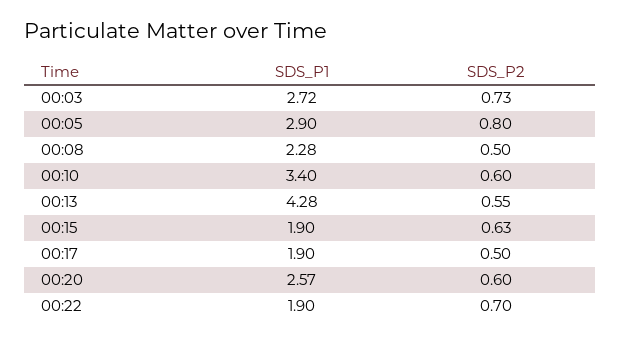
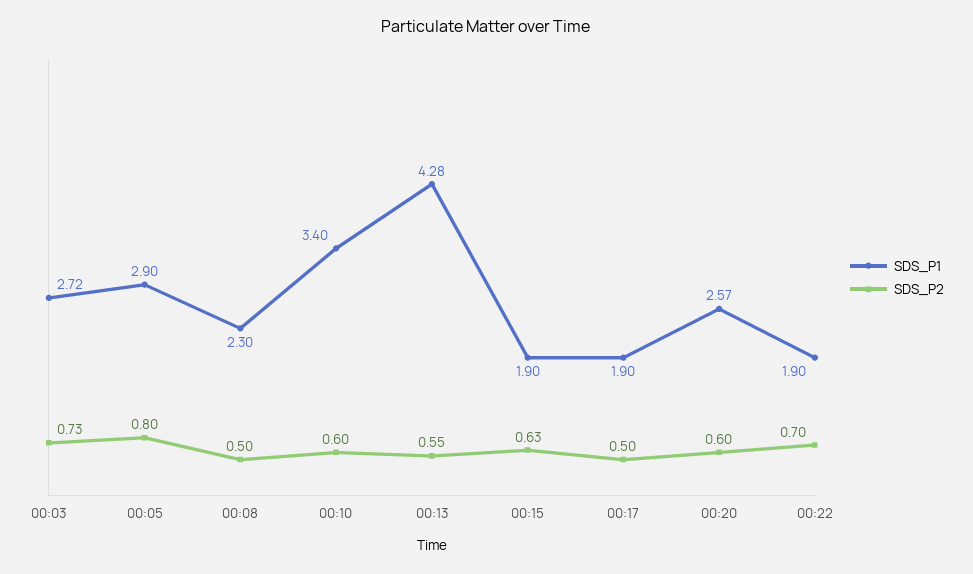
SDS_P1, 00:08: 2.28 -> 2.3

